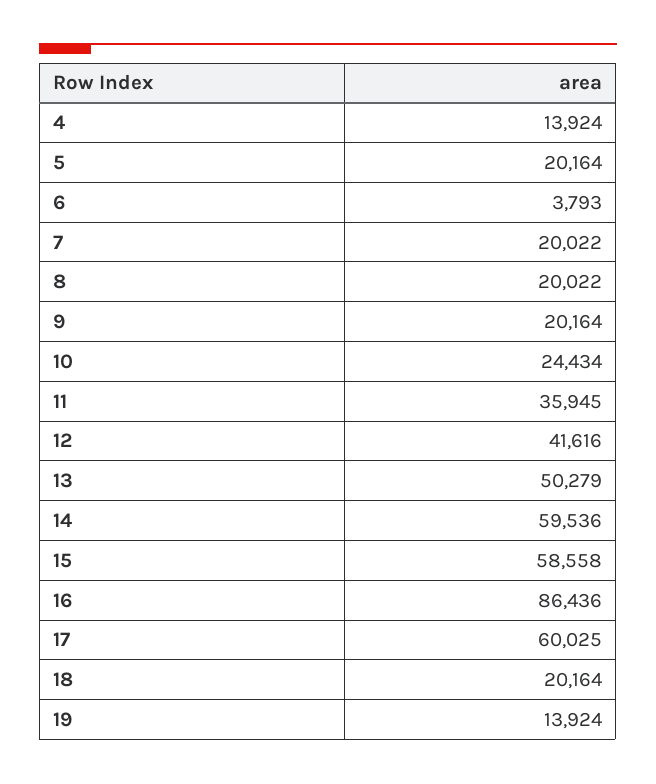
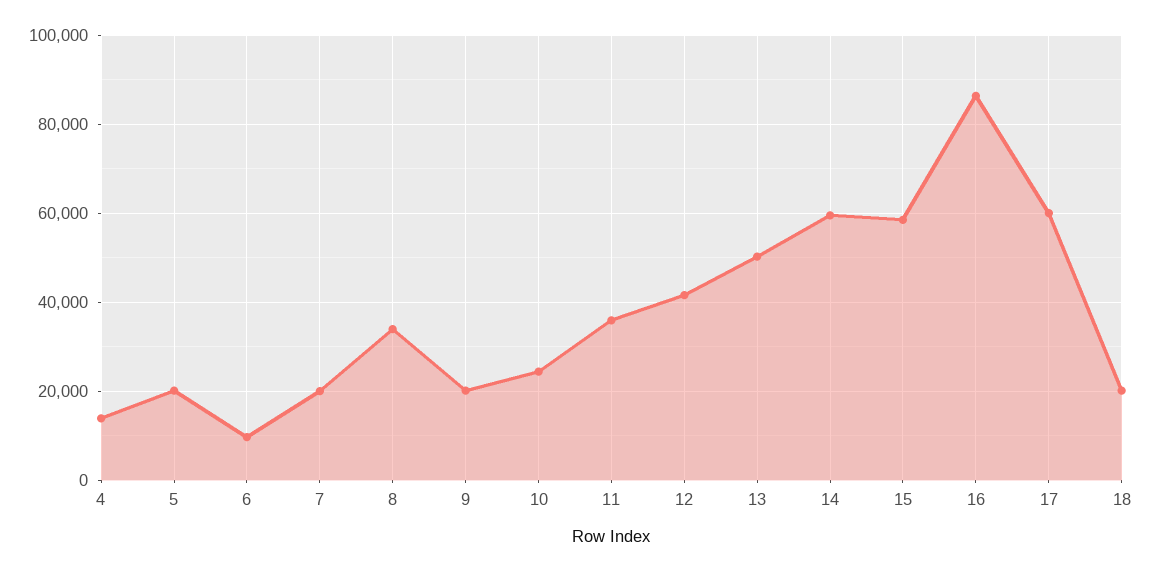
6: 3793 -> 10000
8: 20022 -> 34000
19: 13924 -> none

